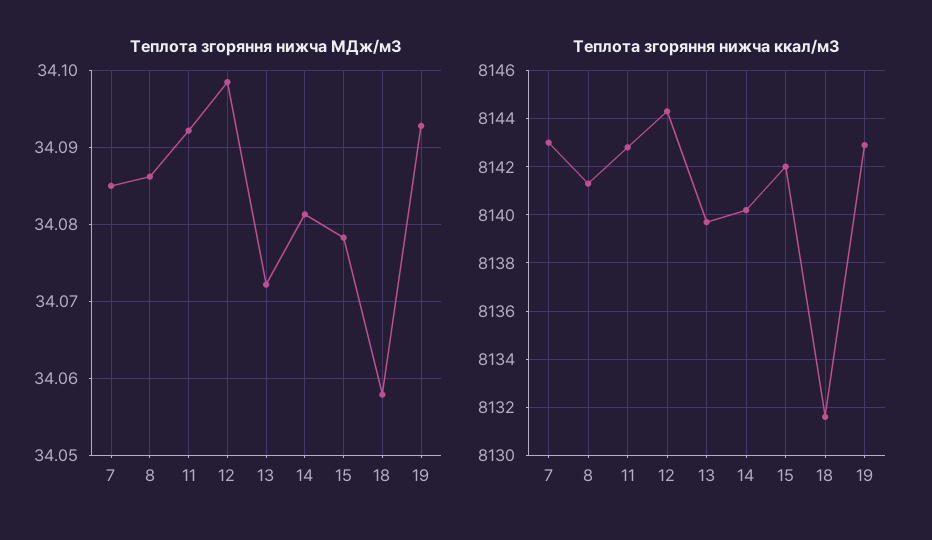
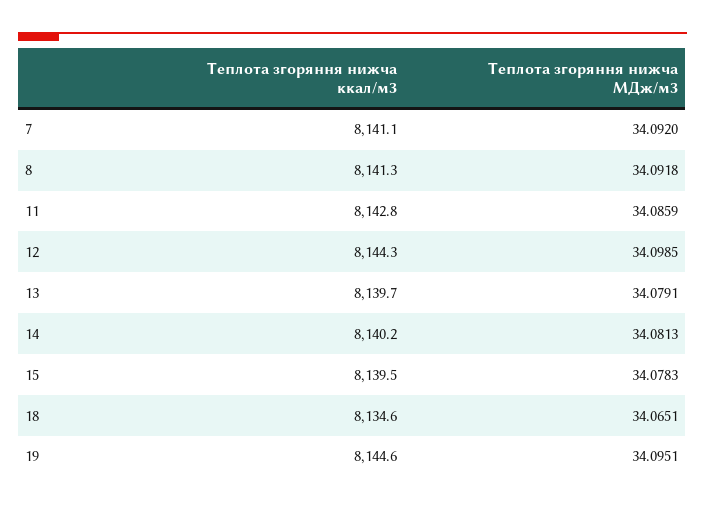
Теплота згоряння нижча МДж/м3, 7: 34.085 -> 34.092
Теплота згоряння нижча МДж/м3, 8: 34.086 -> 34.0918
Теплота згоряння нижча МДж/м3, 11: 34.092 -> 34.0859
Теплота згоряння нижча МДж/м3, 13: 34.072 -> 34.0791
Теплота згоряння нижча МДж/м3, 18: 34.058 -> 34.0651
Теплота згоряння нижча МДж/м3, 19: 34.093 -> 34.0951
Теплота згоряння нижча ккал/м3, 7: 8143 -> 8141.1
Теплота згоряння нижча ккал/м3, 15: 8142 -> 8139.5
Теплота згоряння нижча ккал/м3, 18: 8131.5 -> 8134.6
Теплота згоряння нижча ккал/м3, 19: 8143 -> 8144.6

